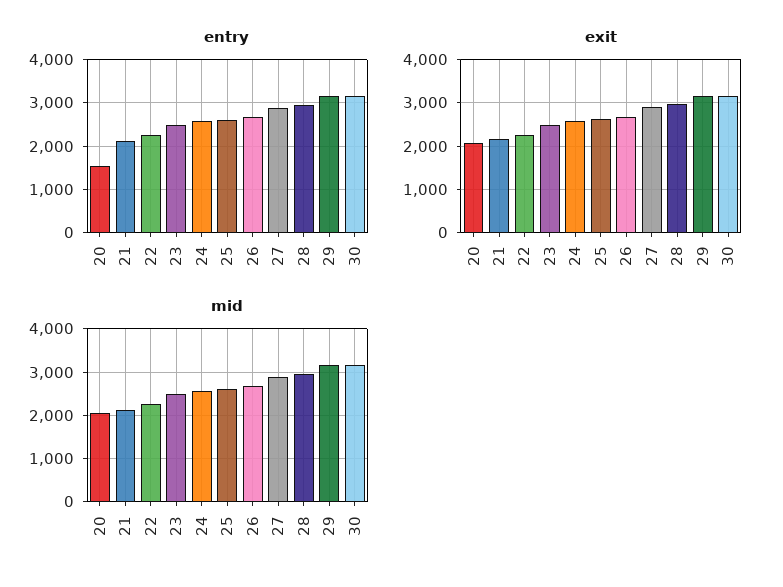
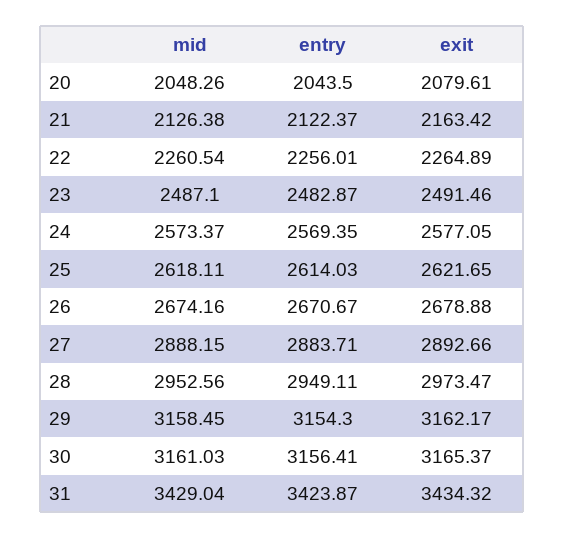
entry, 20: 1600 -> 2043.5
mid, 31: none -> 3429.04
entry, 31: none -> 3423.87
exit, 31: none -> 3434.32

